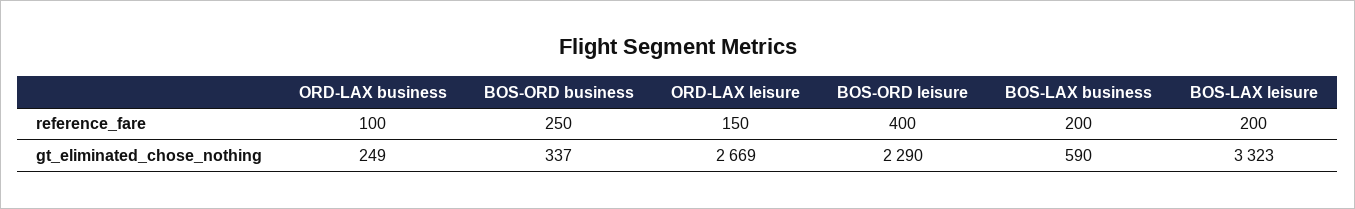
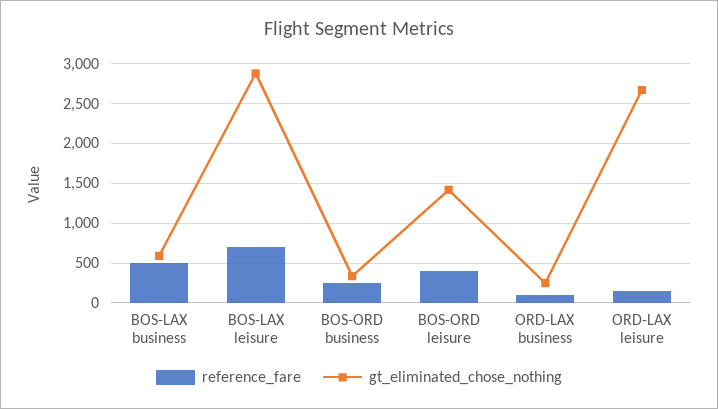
reference_fare, BOS-LAX business: 200 -> 500
reference_fare, BOS-LAX leisure: 200 -> 700
gt_eliminated_chose_nothing, BOS-ORD leisure: 2290 -> 1400
gt_eliminated_chose_nothing, BOS-LAX leisure: 3323 -> 2900

